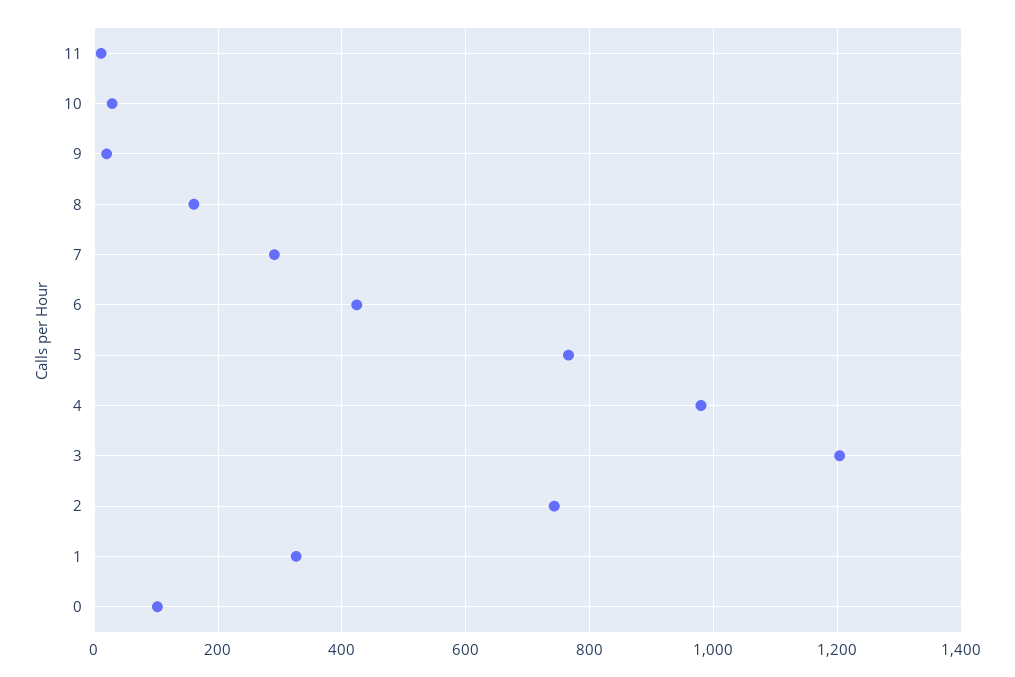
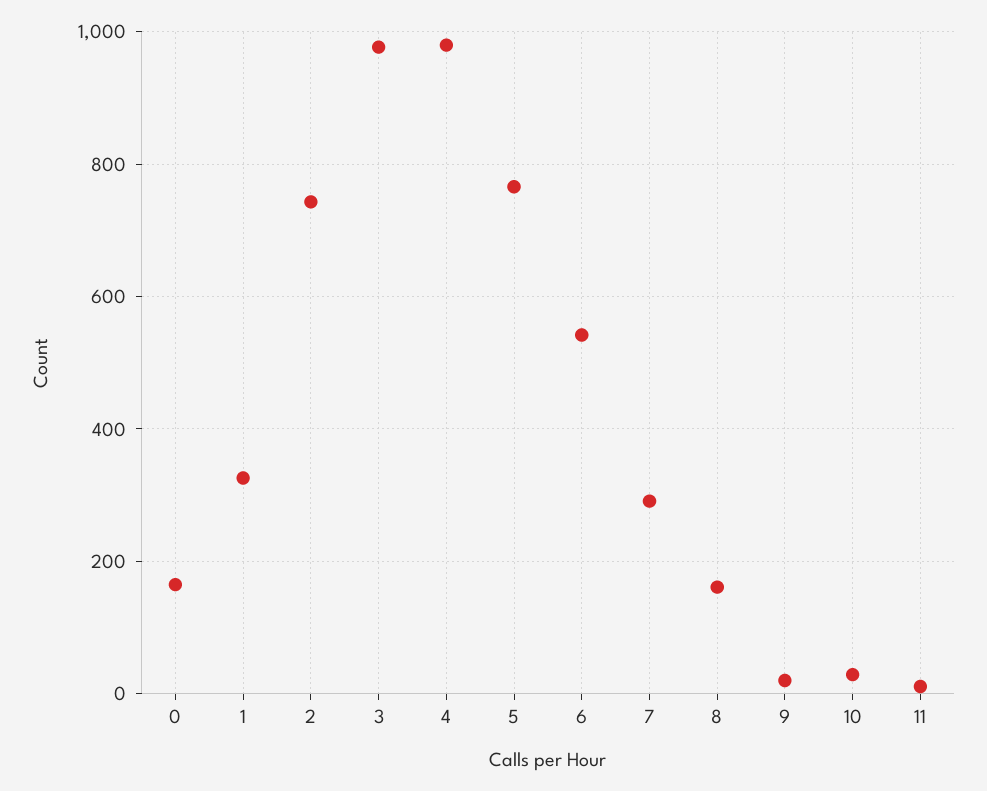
6: 420 -> 540
3: 1200 -> 980
0: 100 -> 160

